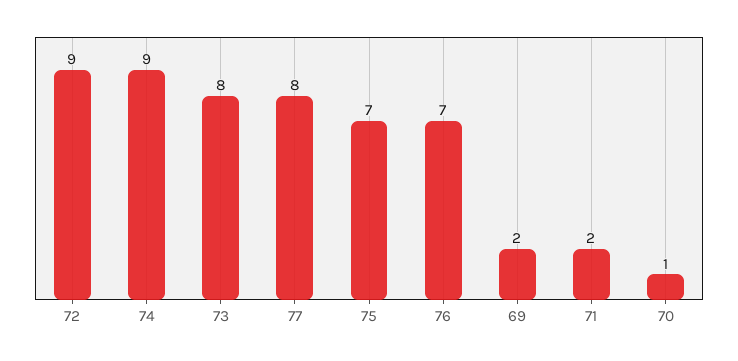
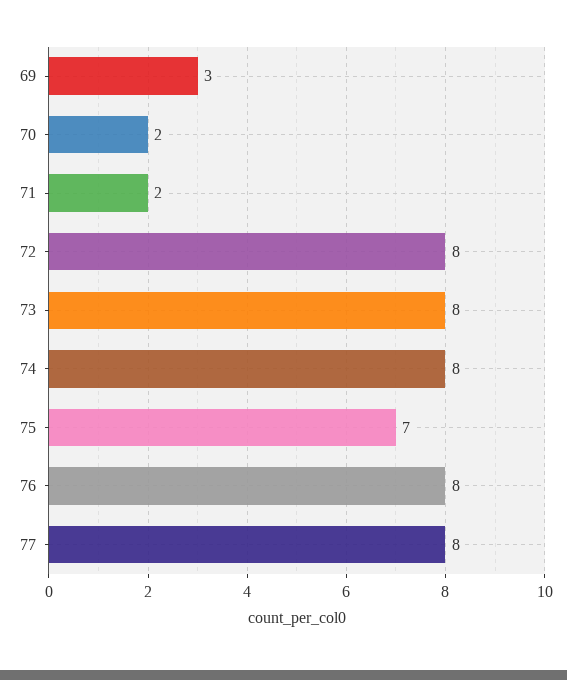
72: 9 -> 8
74: 9 -> 8
76: 7 -> 8
69: 2 -> 3
70: 1 -> 2

